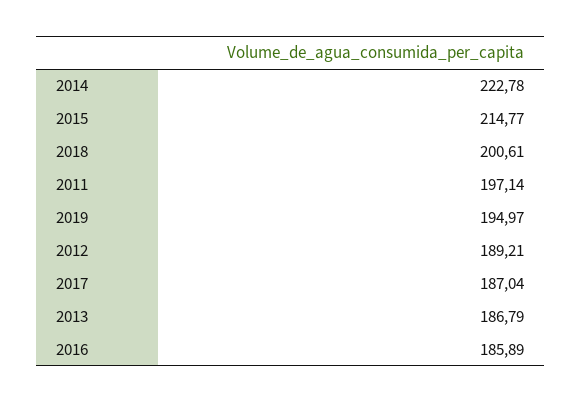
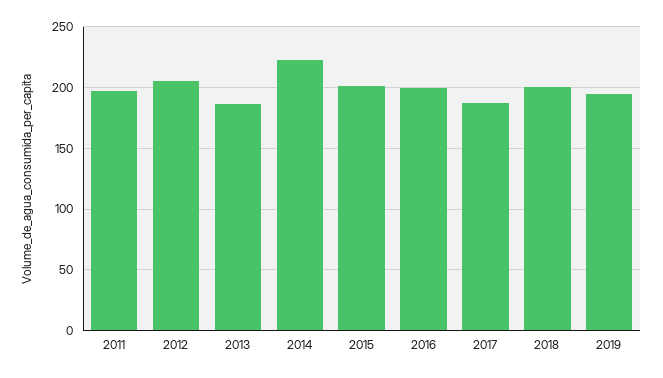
2015: 214.77 -> 200
2012: 189.21 -> 205
2016: 185.89 -> 200

